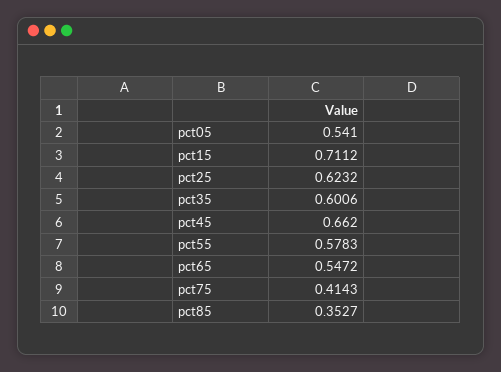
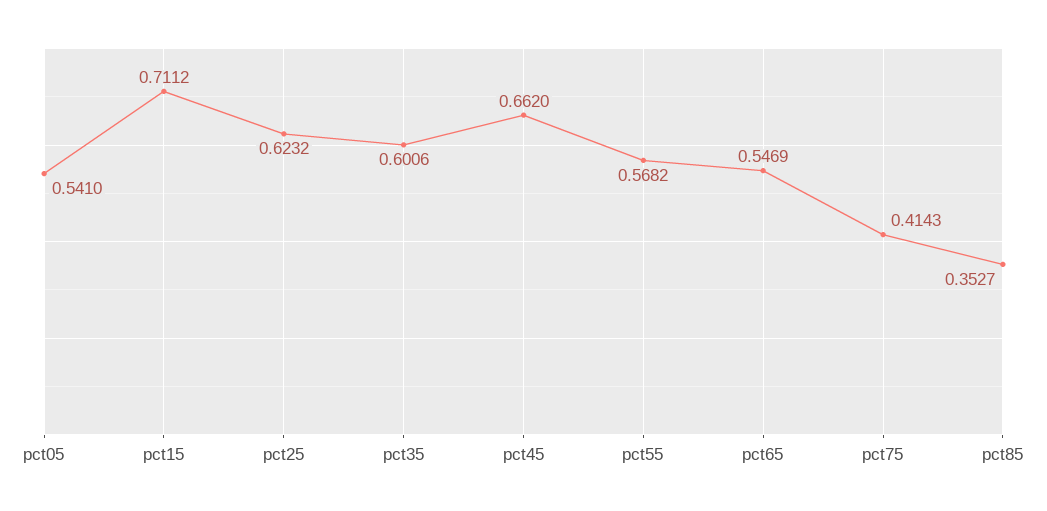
pct55: 0.5783 -> 0.5682
pct65: 0.5472 -> 0.5469

